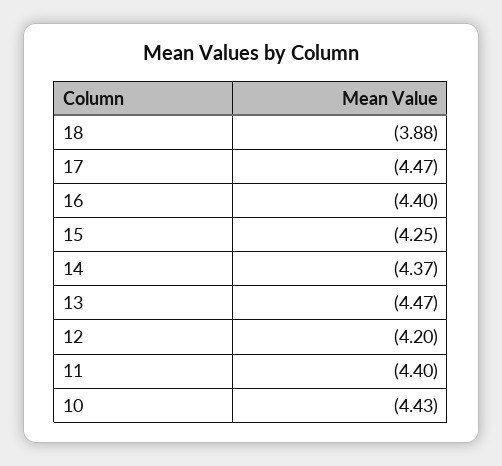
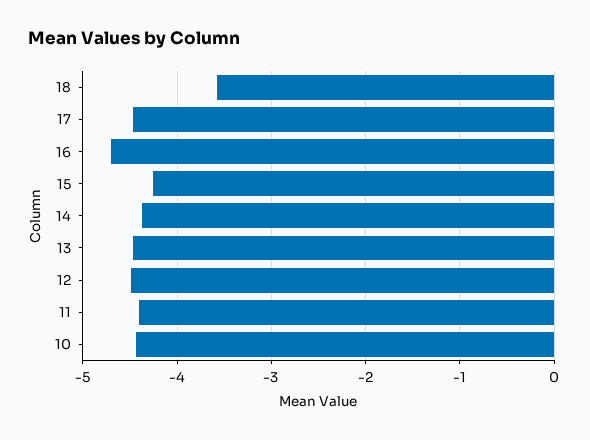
18: -3.88 -> -3.6
16: -4.4 -> -4.7
12: -4.2 -> -4.5

